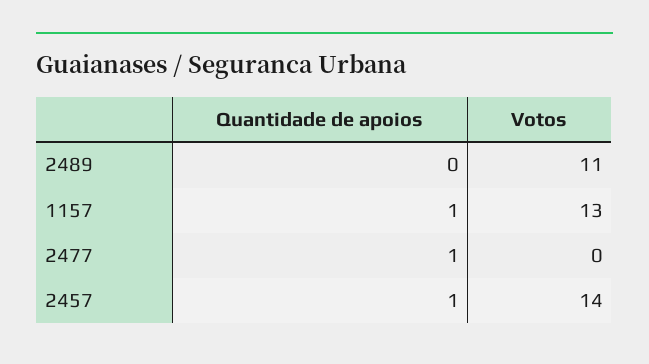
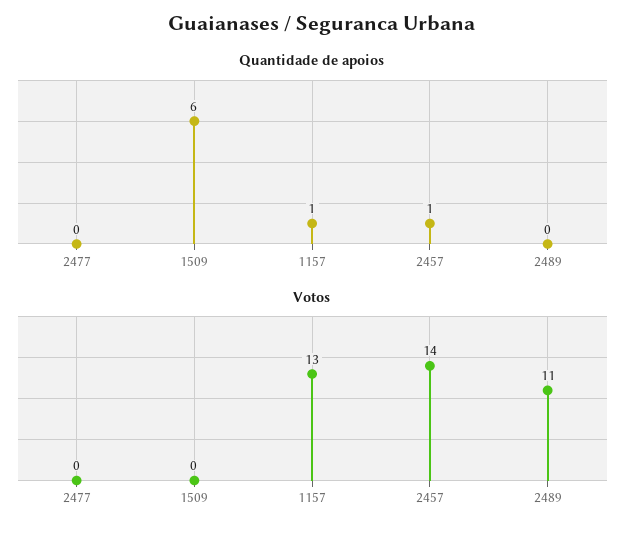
Quantidade de apoios, 2477: 1 -> 0
Quantidade de apoios, 1509: none -> 6
Votos, 1509: none -> 0

